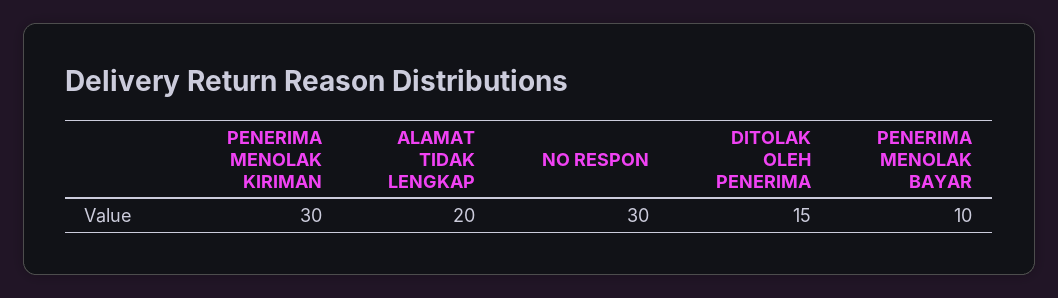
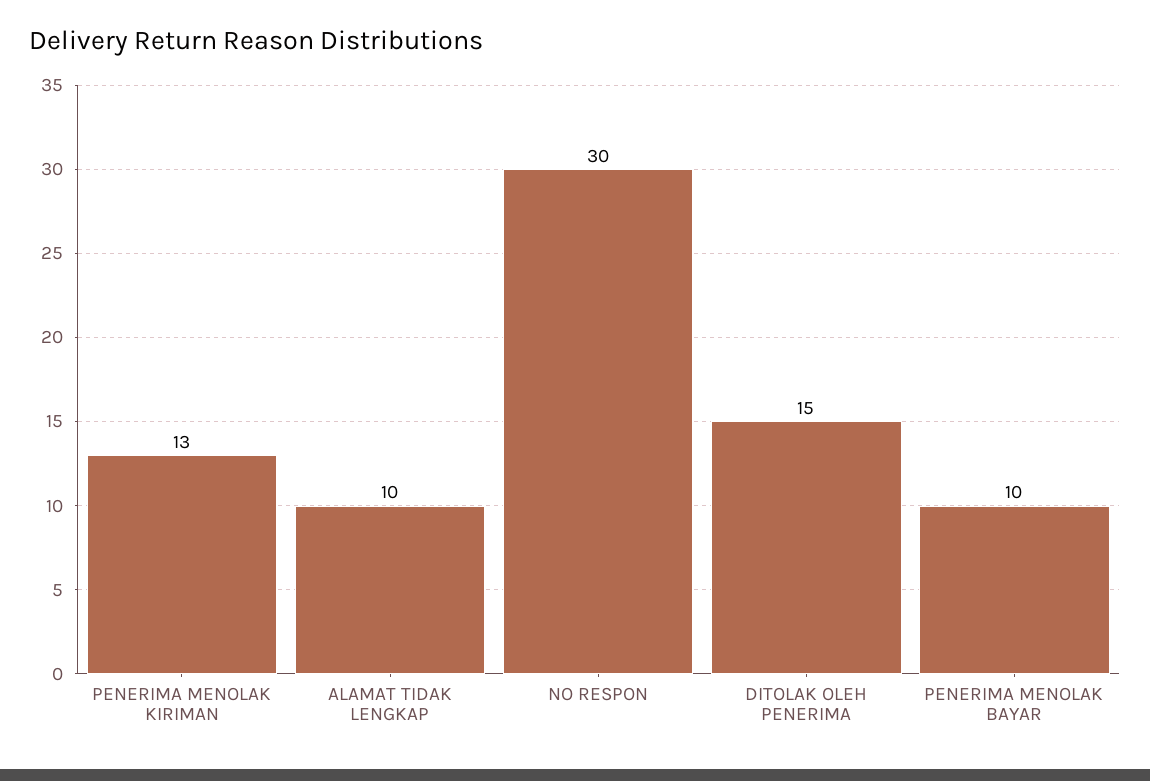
PENERIMA MENOLAK KIRIMAN: 30 -> 13
ALAMAT TIDAK LENGKAP: 20 -> 10

